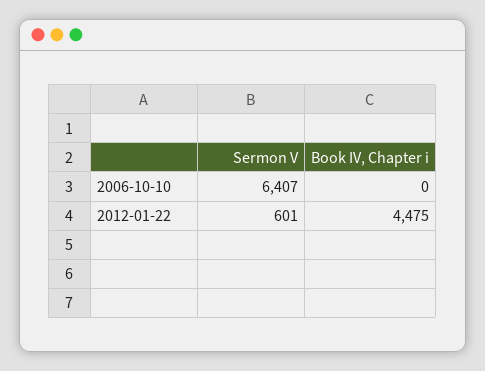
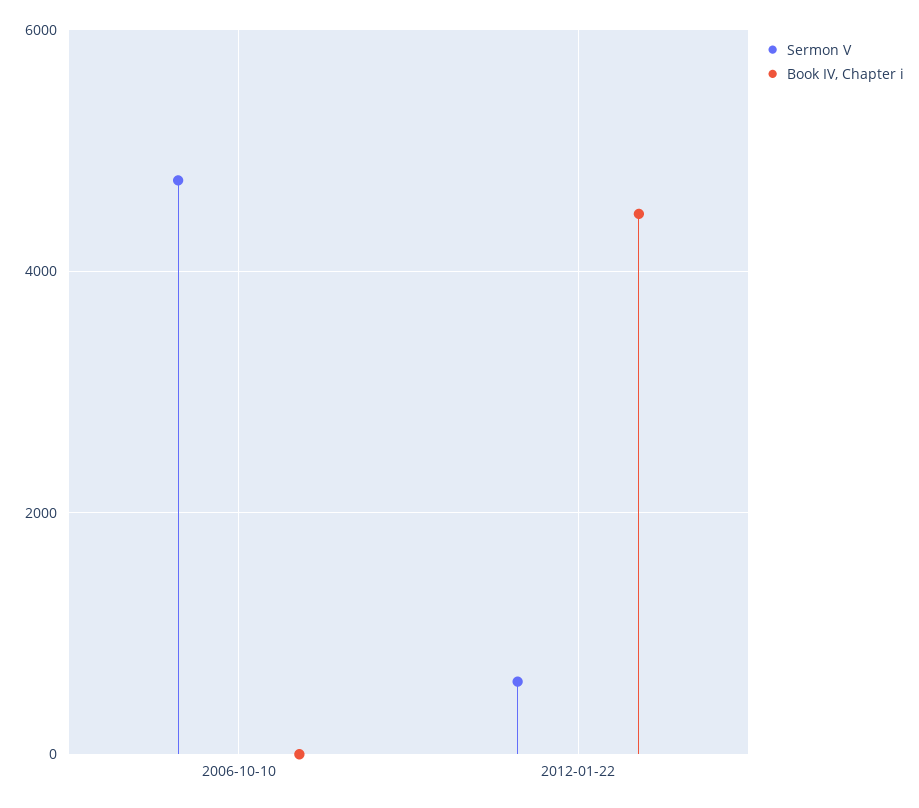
Sermon V, 2006-10-10: 6407 -> 4800

